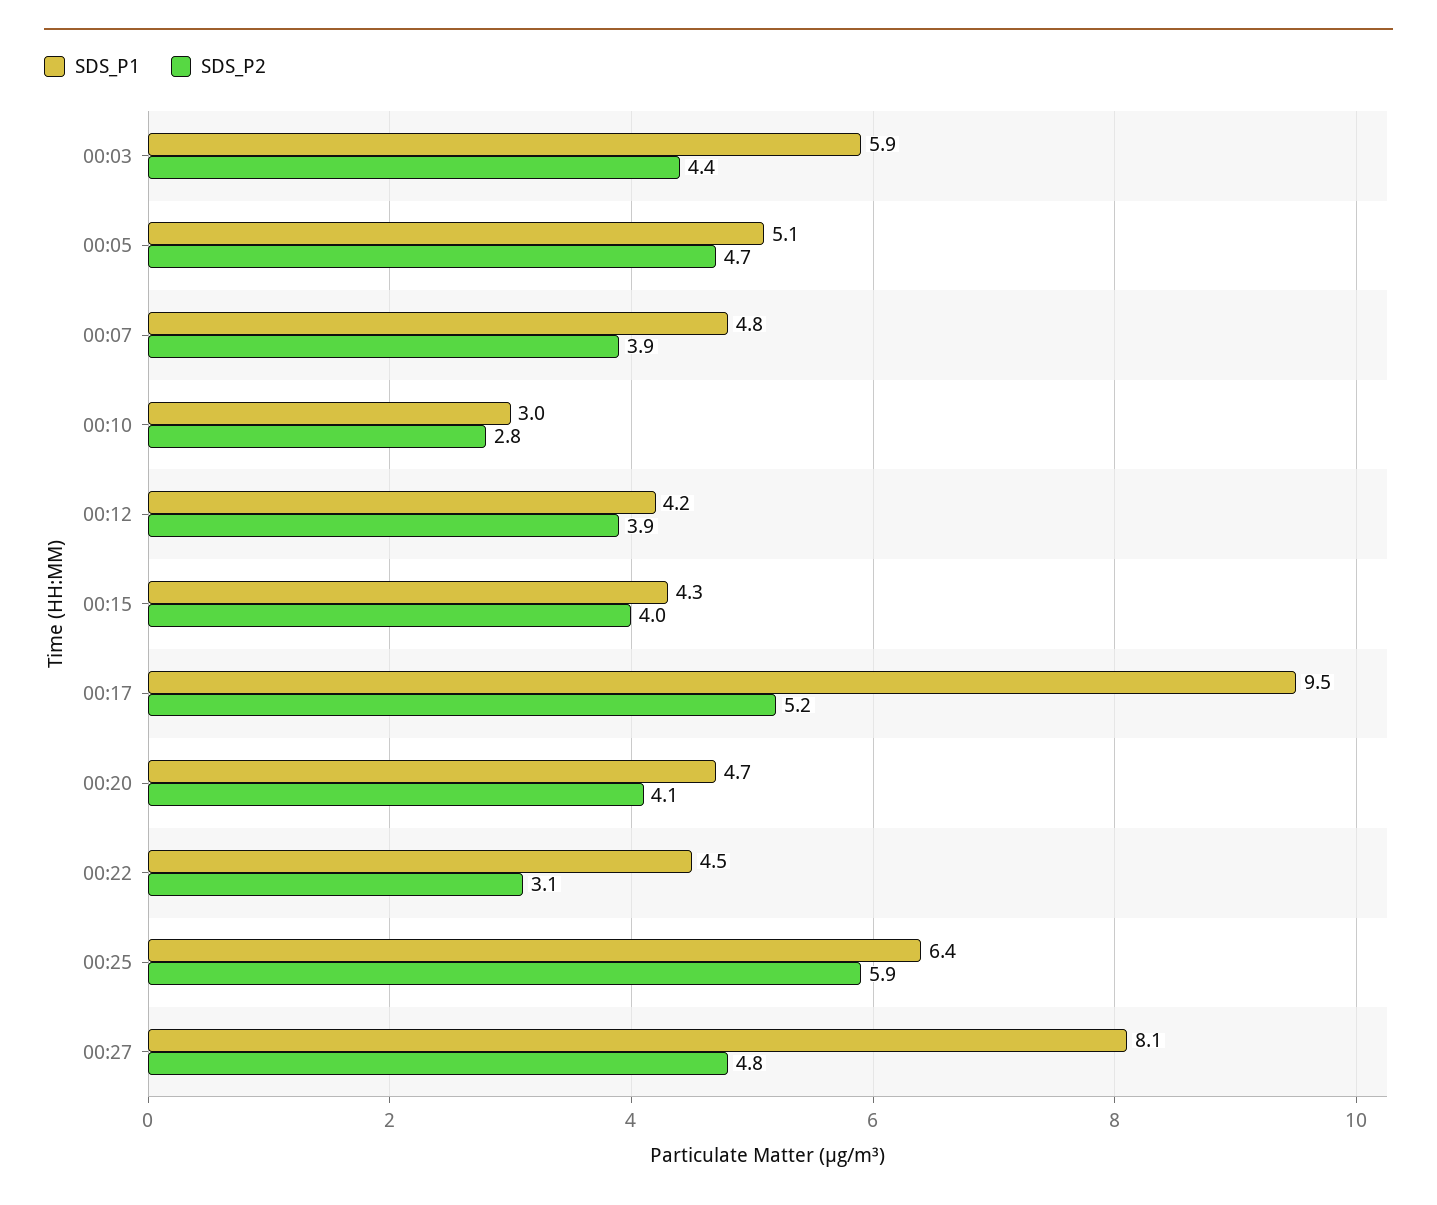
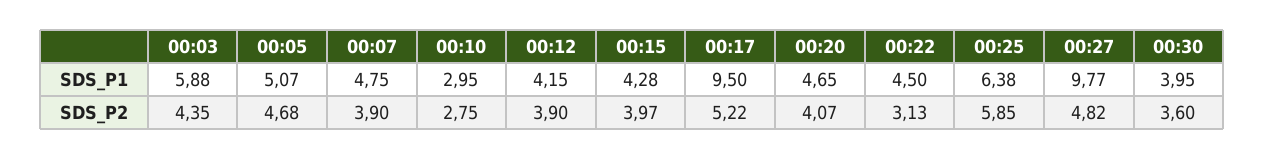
SDS_P1, 00:27: 8.1 -> 9.77
SDS_P1, 00:30: none -> 3.95
SDS_P2, 00:30: none -> 3.6

